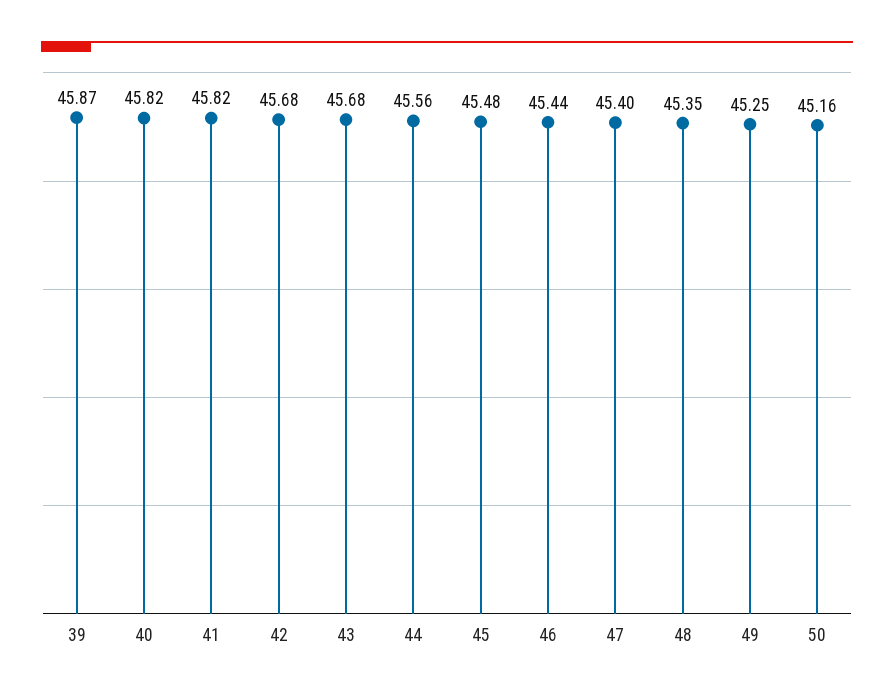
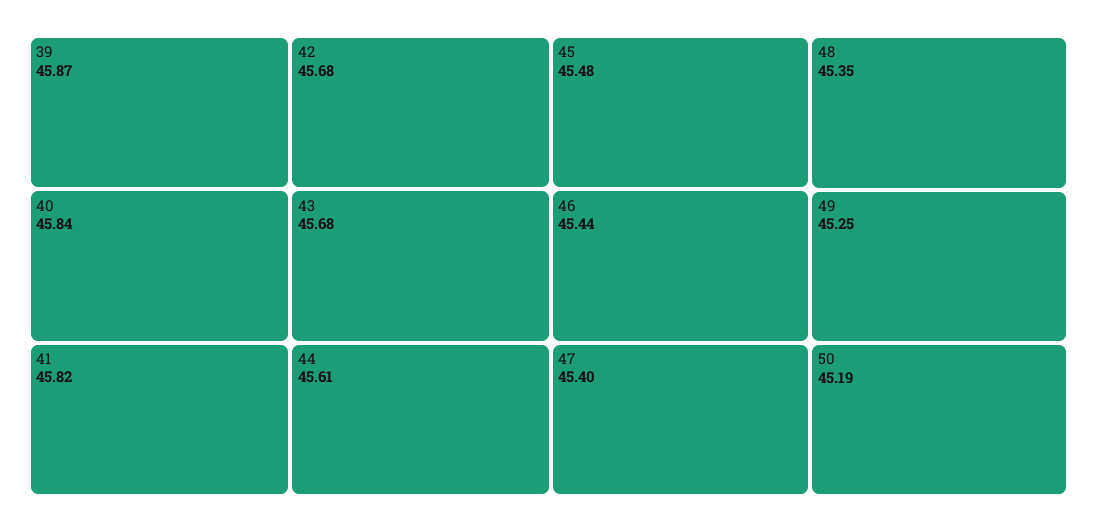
40: 45.82 -> 45.84
44: 45.56 -> 45.61
50: 45.16 -> 45.19

